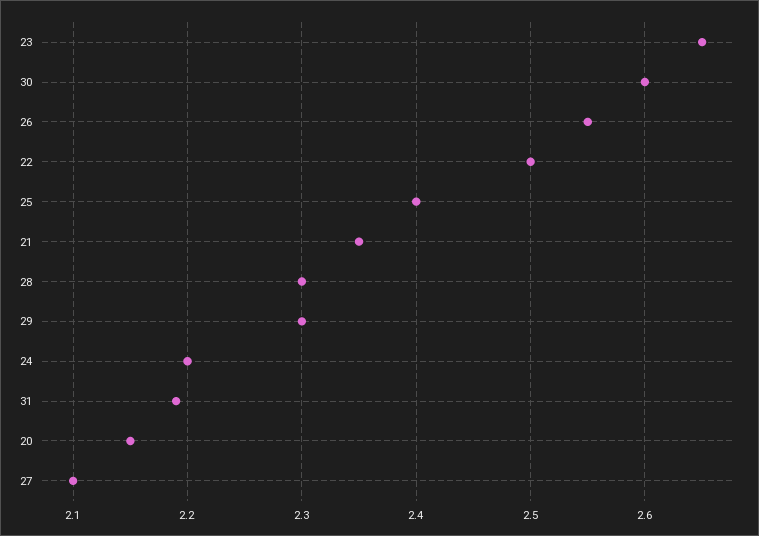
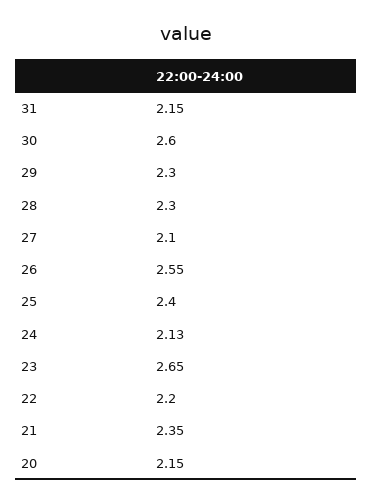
22: 2.5 -> 2.2
24: 2.2 -> 2.13
31: 2.19 -> 2.15

